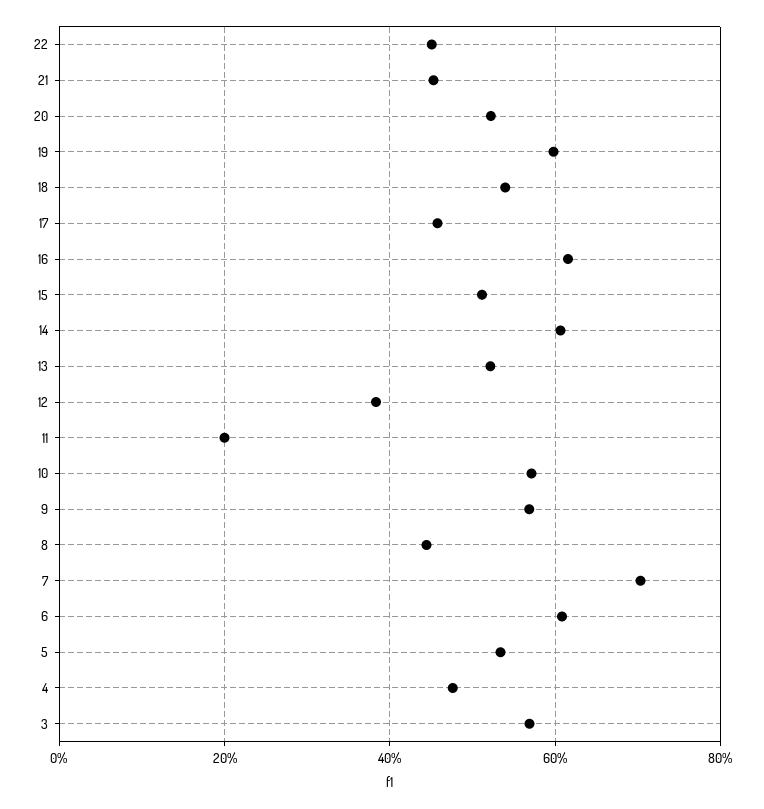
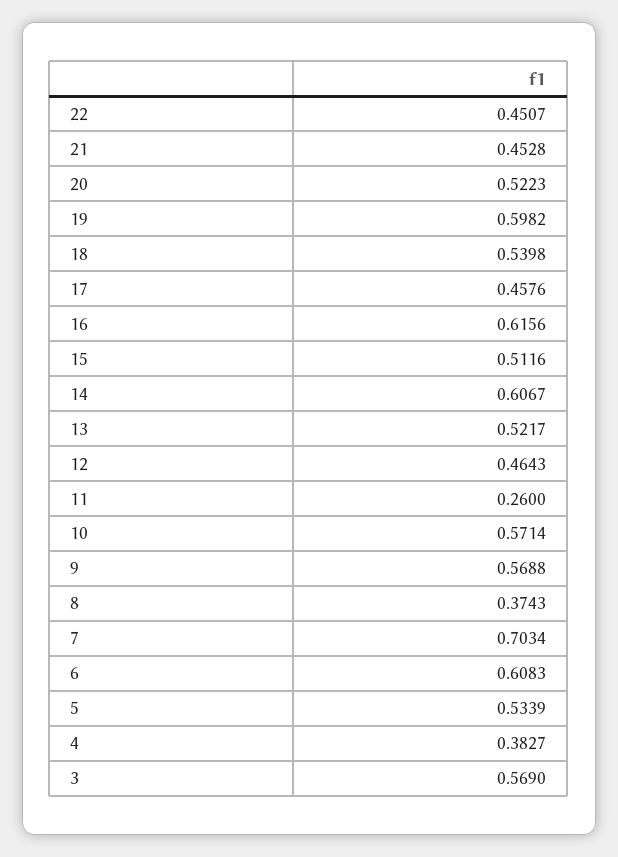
12: 0.38 -> 0.4643
11: 0.2 -> 0.26
8: 0.44 -> 0.3743
4: 0.48 -> 0.3827

